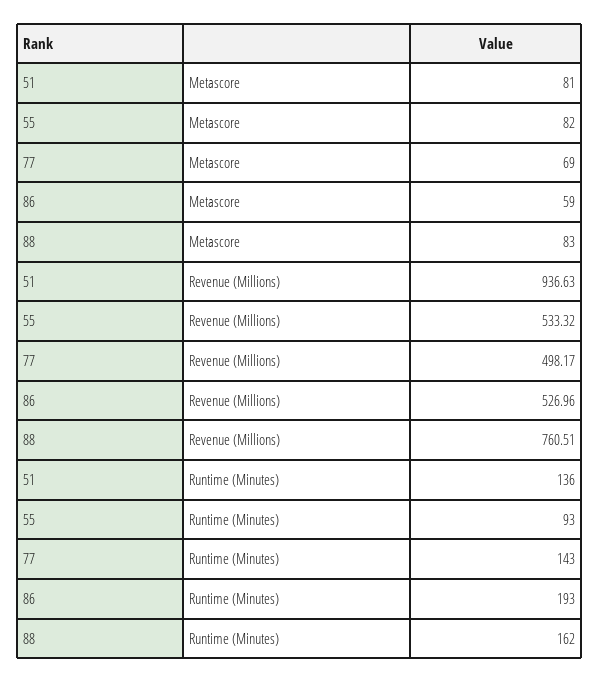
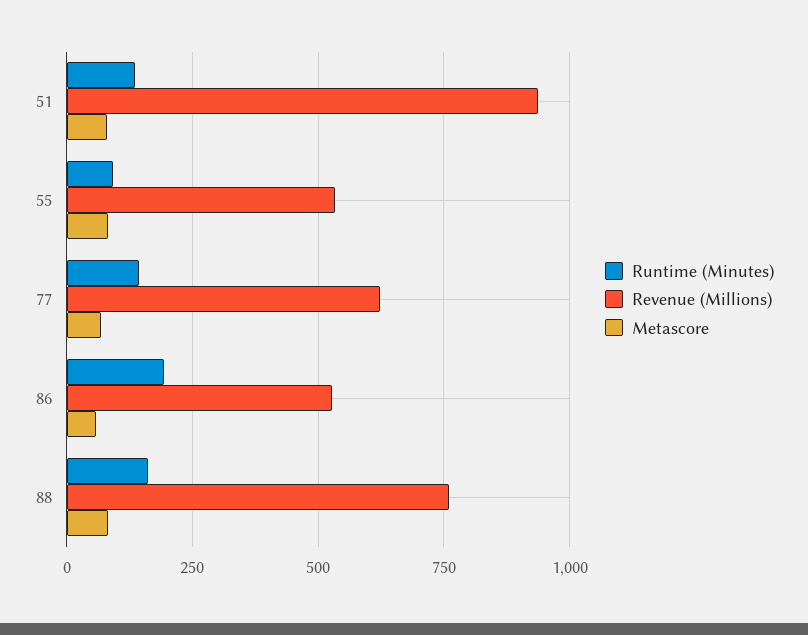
Revenue (Millions), 77: 498.17 -> 625

